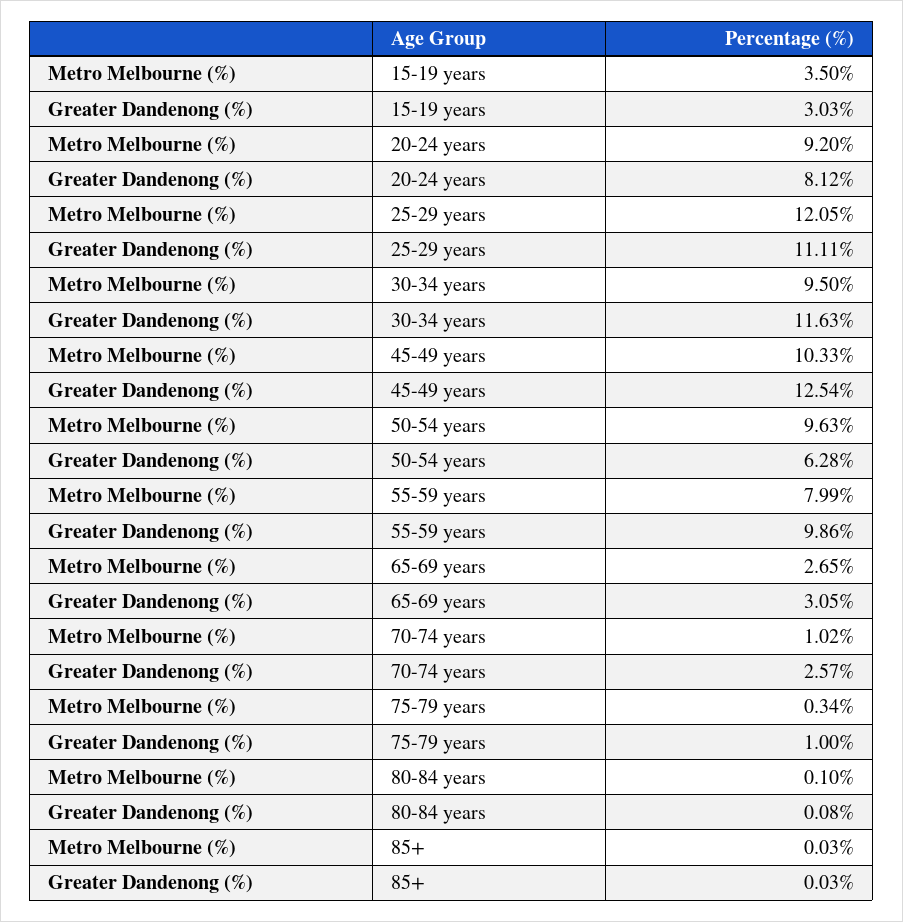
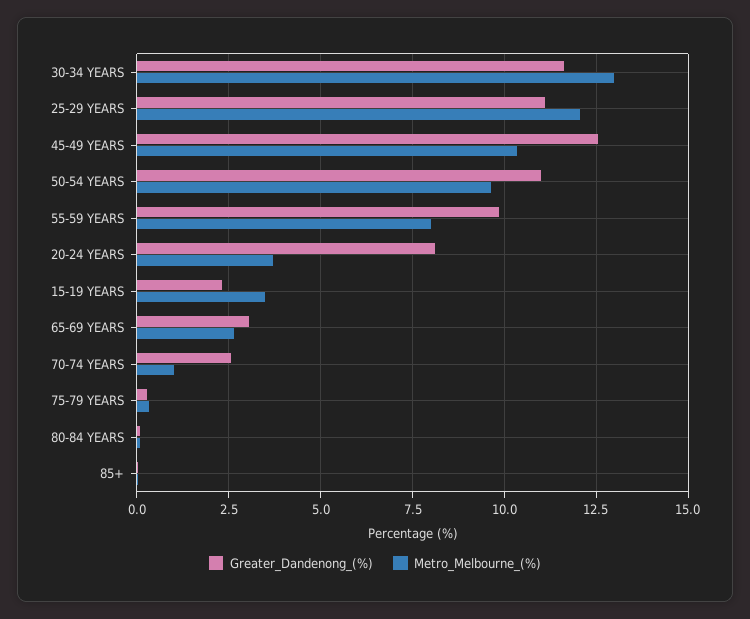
Greater Dandenong (%), 15-19 years: 3.03 -> 2.25
Metro Melbourne (%), 20-24 years: 9.2 -> 3.75
Metro Melbourne (%), 30-34 years: 9.5 -> 13
Greater Dandenong (%), 50-54 years: 6.28 -> 11
Greater Dandenong (%), 75-79 years: 1 -> 0.25

